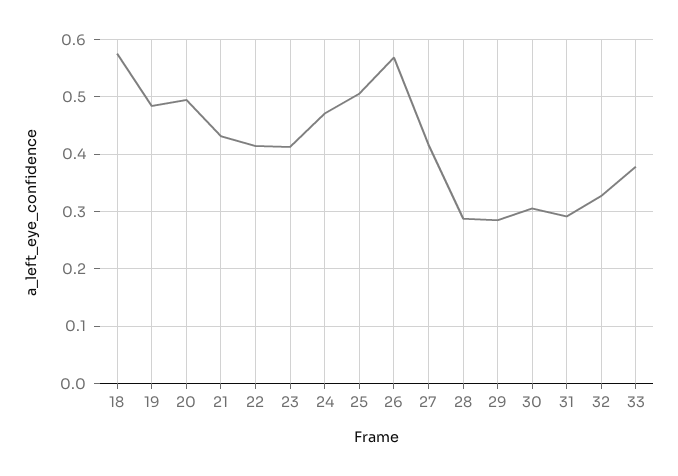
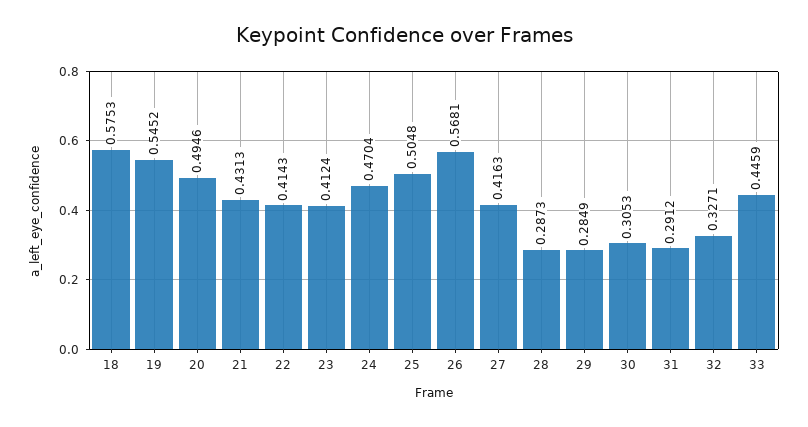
19: 0.48 -> 0.5452
33: 0.38 -> 0.4459

